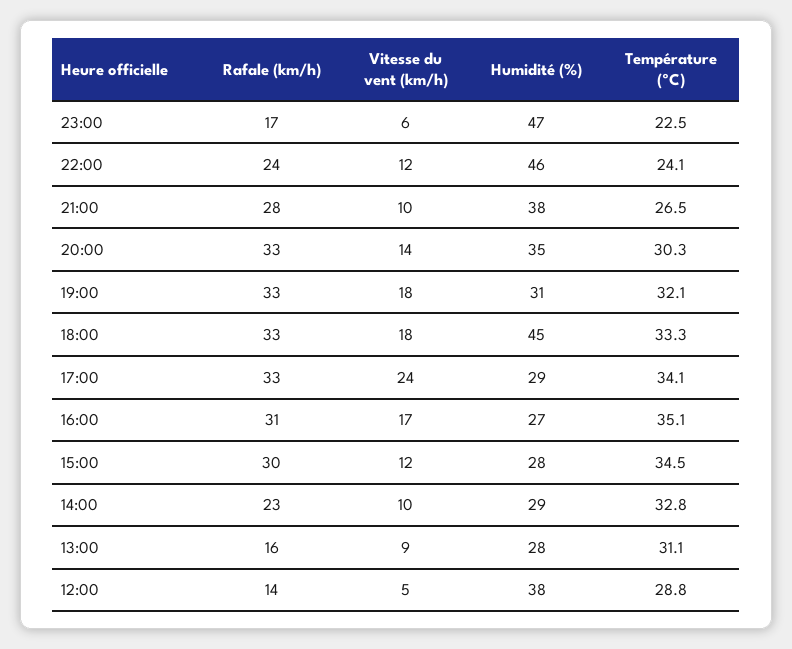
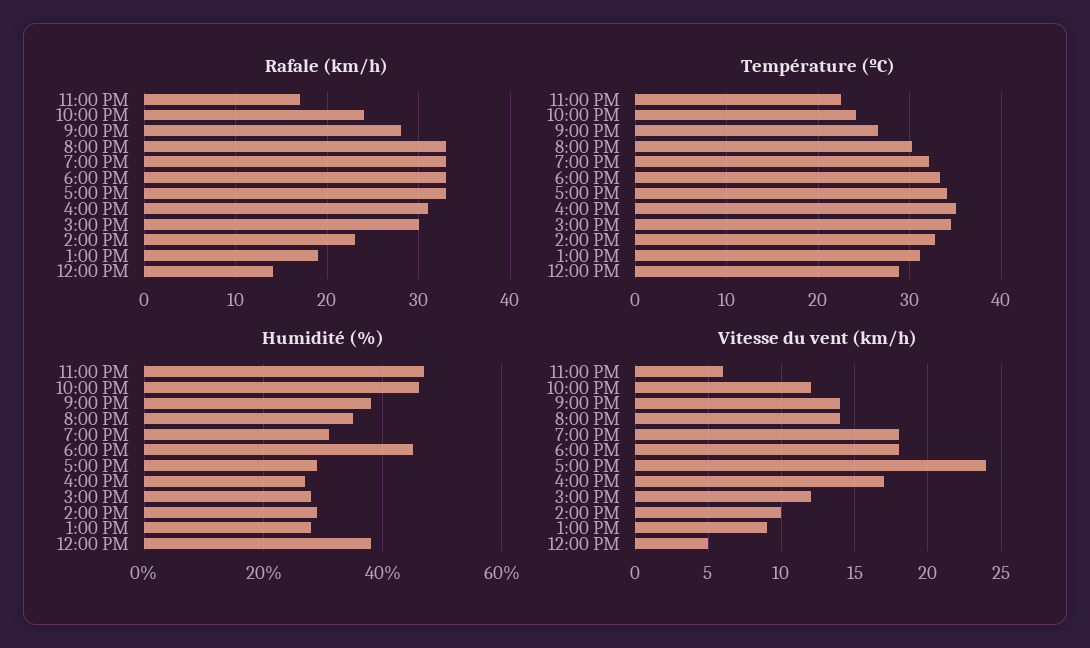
Vitesse du vent (km/h), 21:00: 10 -> 14
Rafale (km/h), 13:00: 16 -> 19

